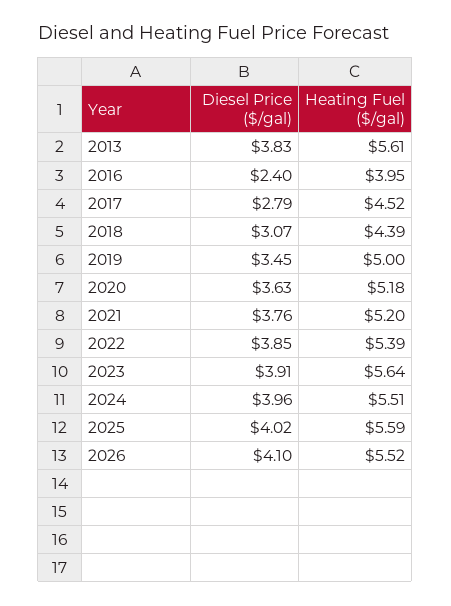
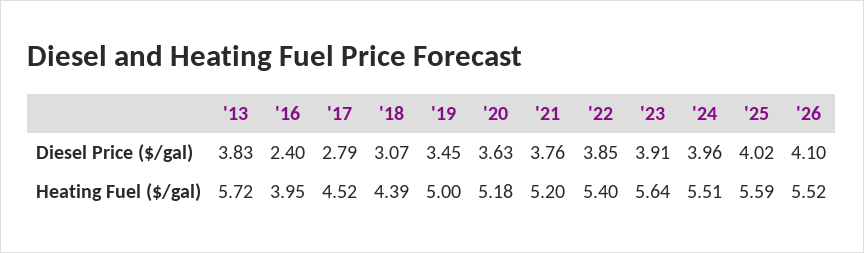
Heating Fuel ($/gal), 2013: 5.61 -> 5.72
Heating Fuel ($/gal), 2022: 5.39 -> 5.4

